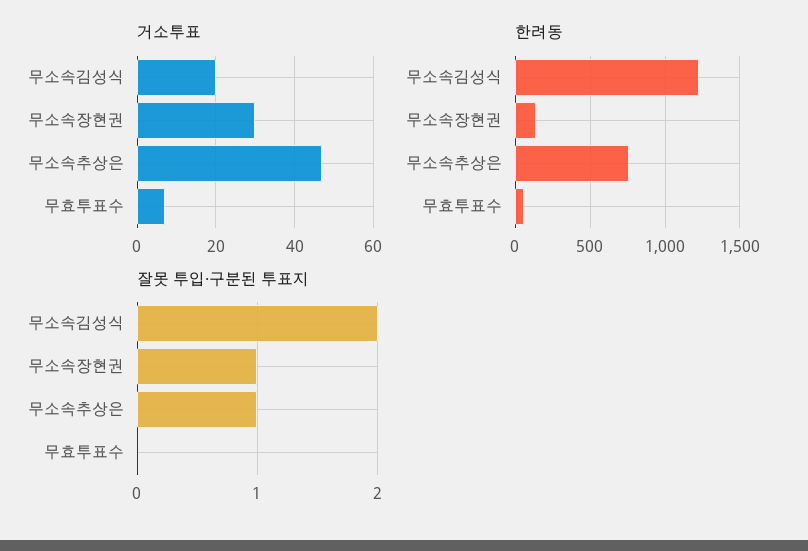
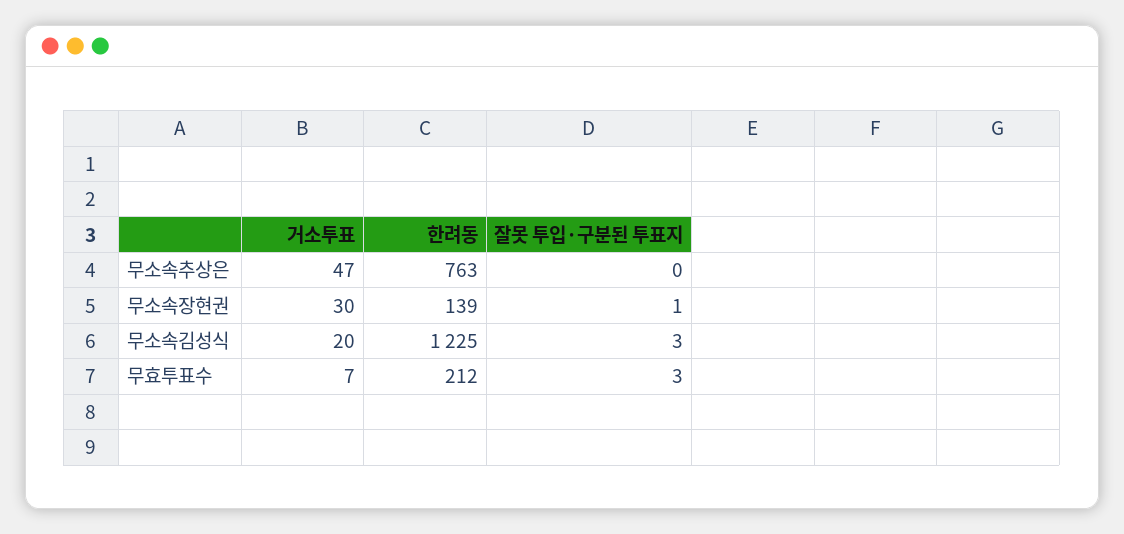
한려동, 무효투표수: 50 -> 212
잘못 투입·구분된 투표지, 무소속김성식: 2 -> 3
잘못 투입·구분된 투표지, 무소속추상은: 1 -> 0
잘못 투입·구분된 투표지, 무효투표수: 0 -> 3

